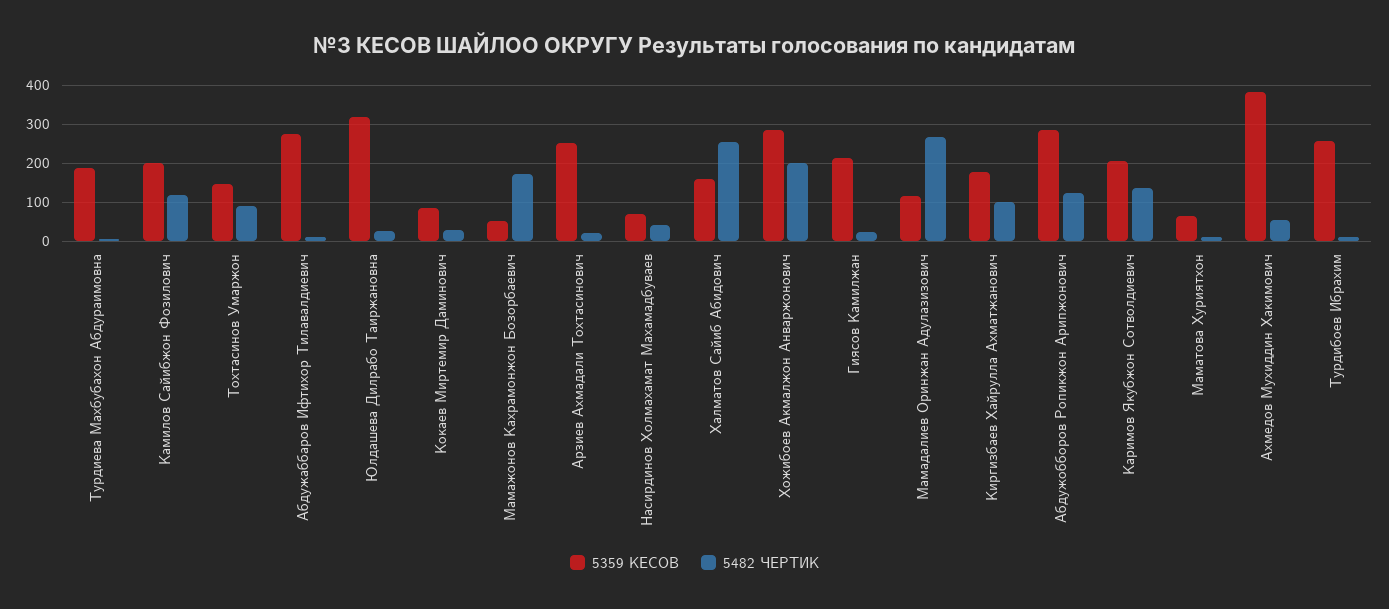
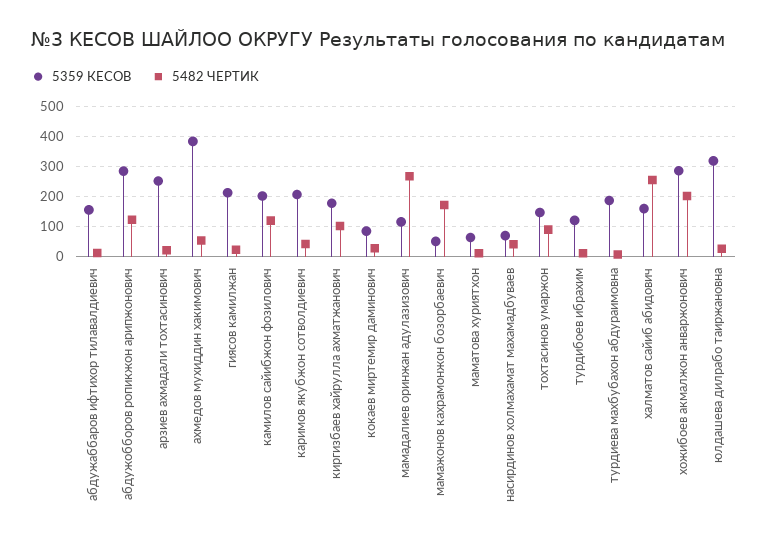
5359 КЕСОВ, Абдужаббаров Ифтихор Тилавалдиевич: 280 -> 160
5482 ЧЕРТИК, Каримов Якубжон Сотволдиевич: 140 -> 40
5359 КЕСОВ, Турдибоев Ибрахим: 260 -> 120

